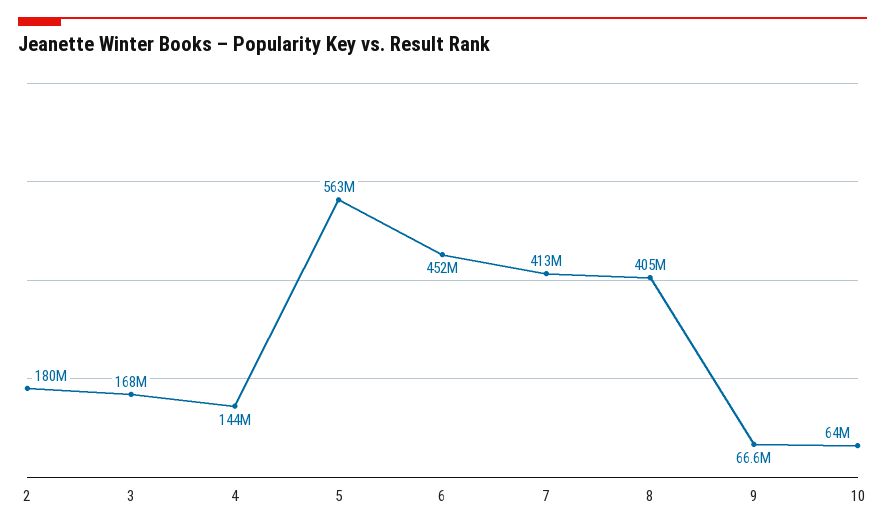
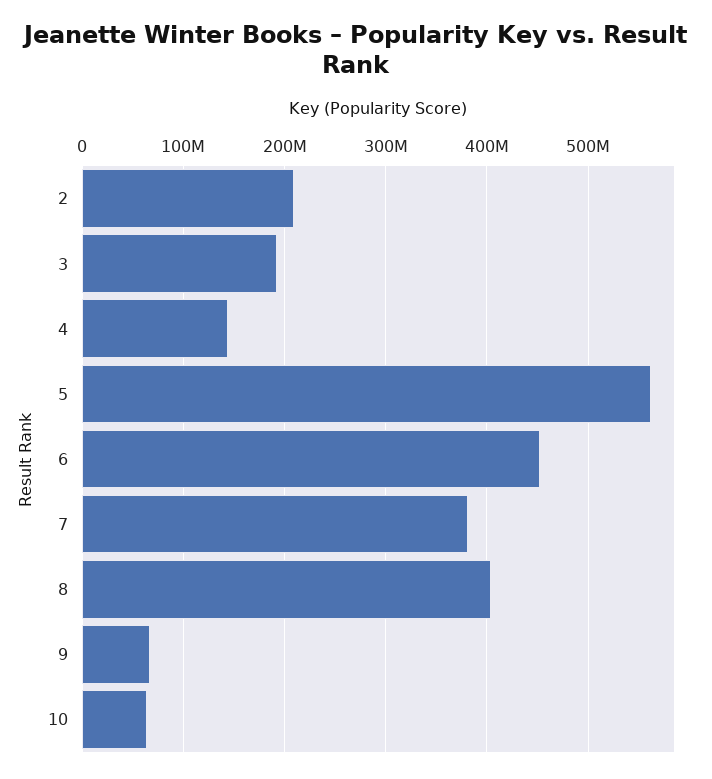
2: 180000000 -> 210000000
3: 168000000 -> 190000000
7: 413000000 -> 380000000

